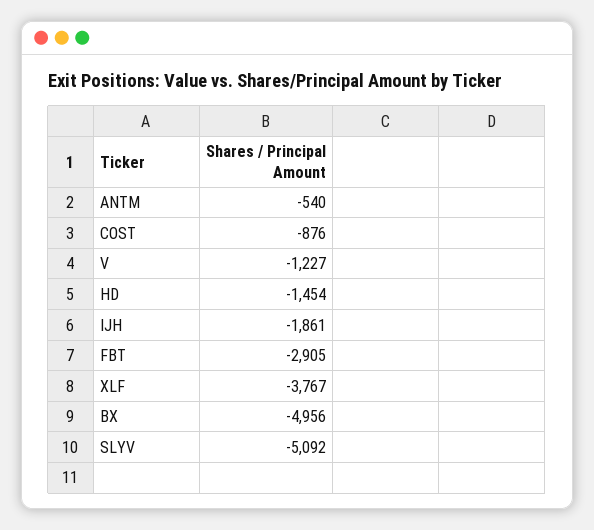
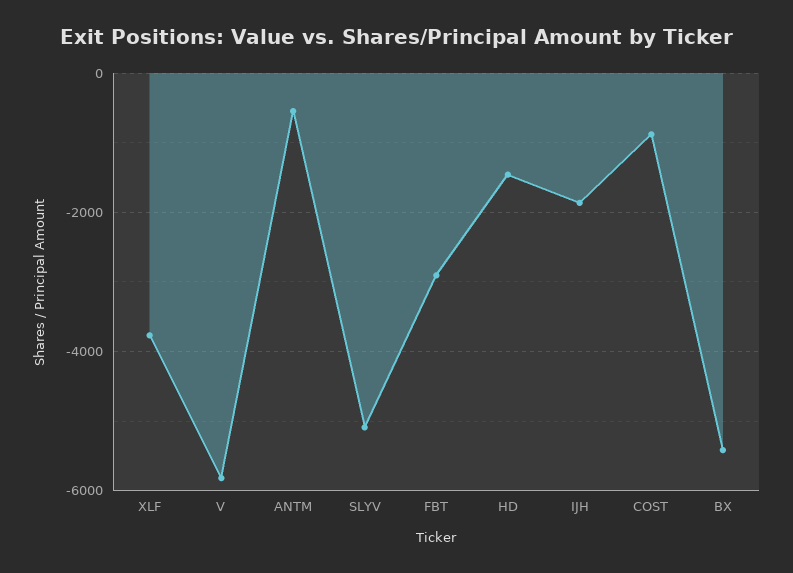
V: -1227 -> -5800
BX: -4956 -> -5400

